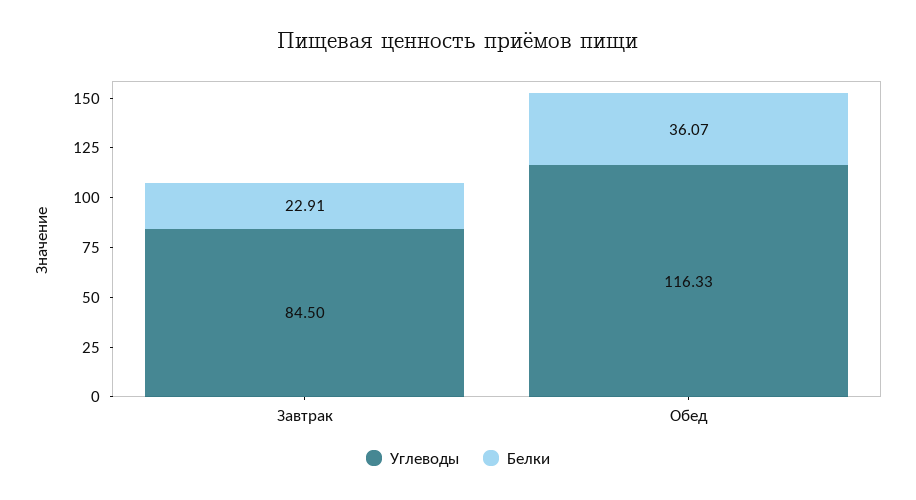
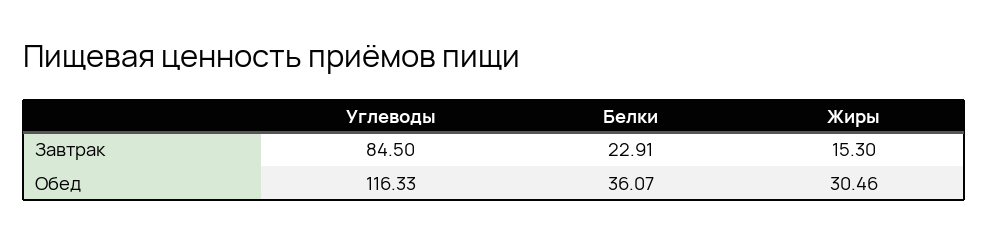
Жиры, Завтрак: none -> 15.3
Жиры, Обед: none -> 30.46

